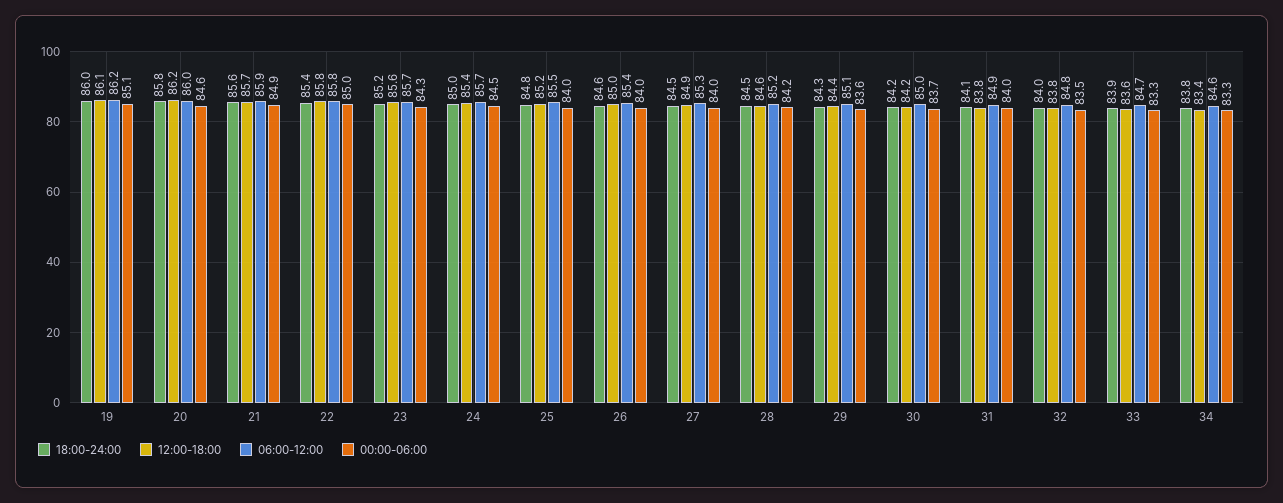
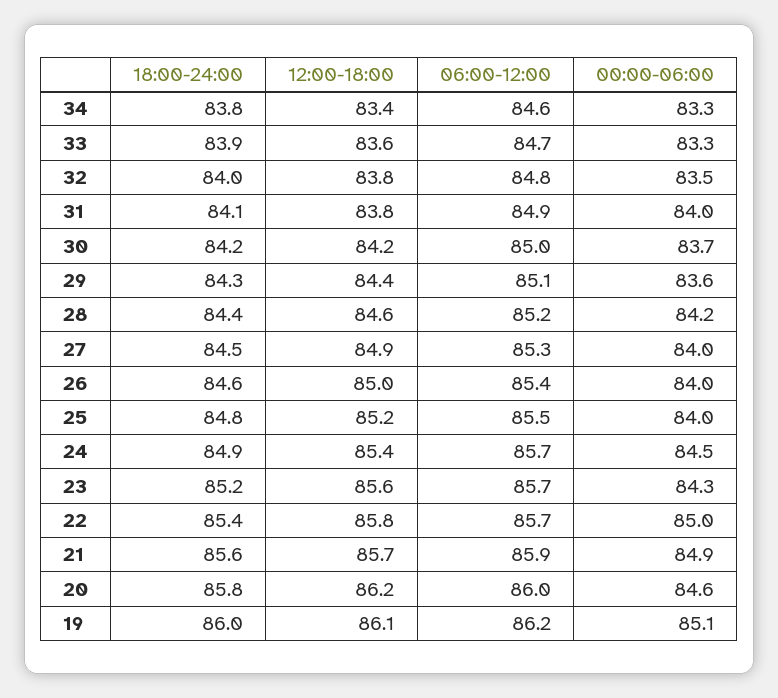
06:00-12:00, 22: 85.8 -> 85.7
18:00-24:00, 24: 85 -> 84.9
18:00-24:00, 28: 84.5 -> 84.4

